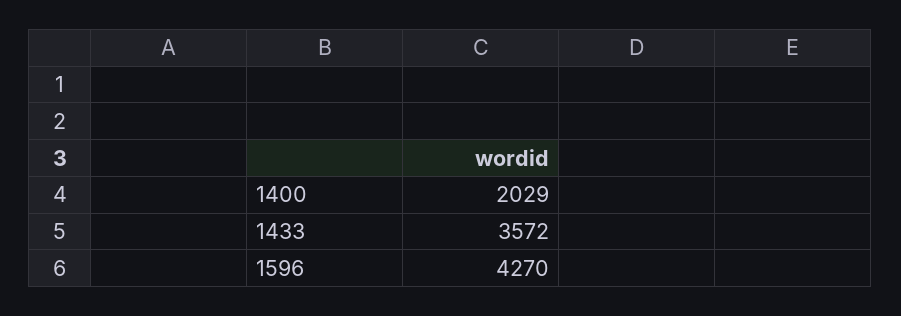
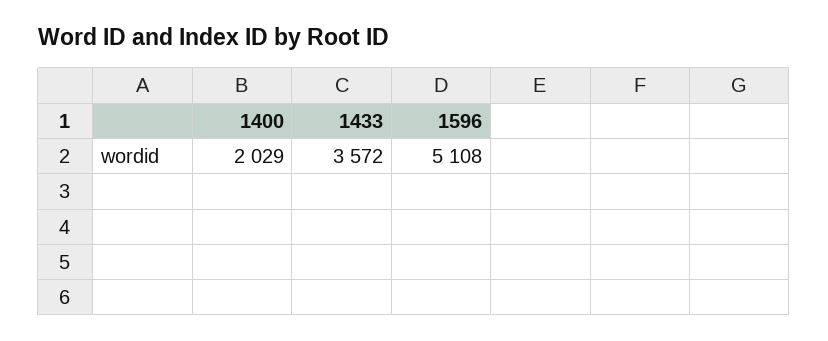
1596: 4270 -> 5108

